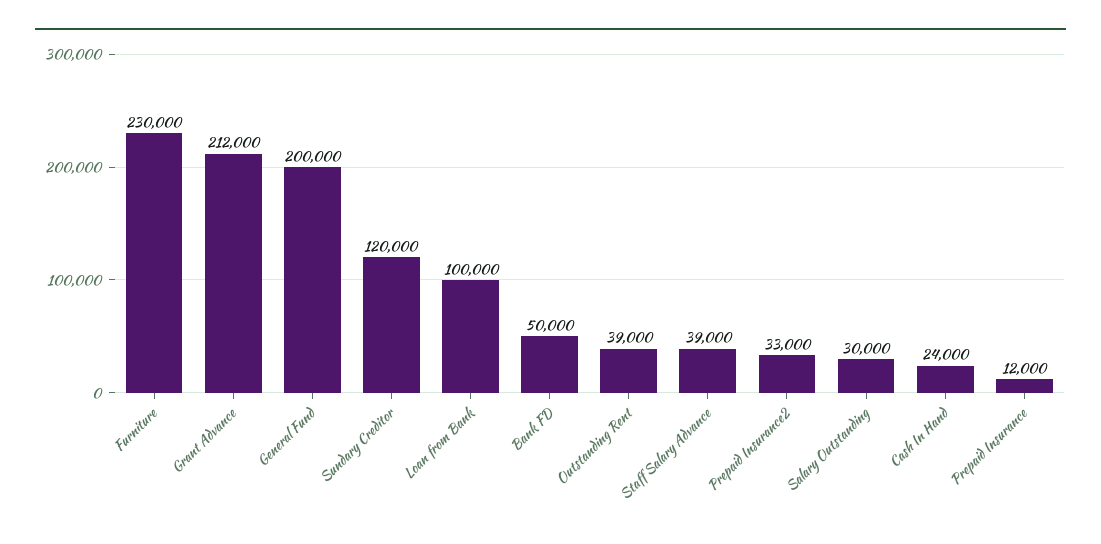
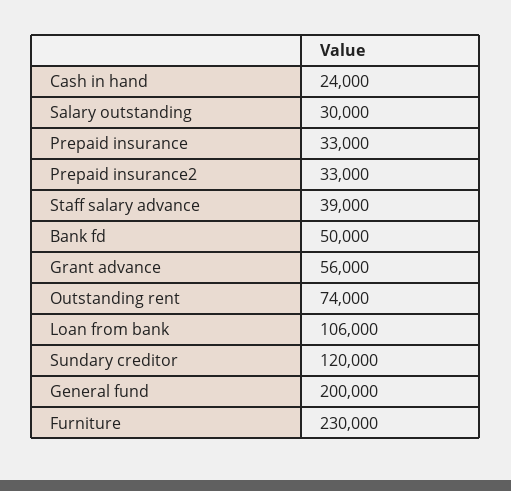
Grant Advance: 212000 -> 56000
Loan from Bank: 100000 -> 106000
Outstanding Rent: 39000 -> 74000
Prepaid Insurance: 12000 -> 33000

